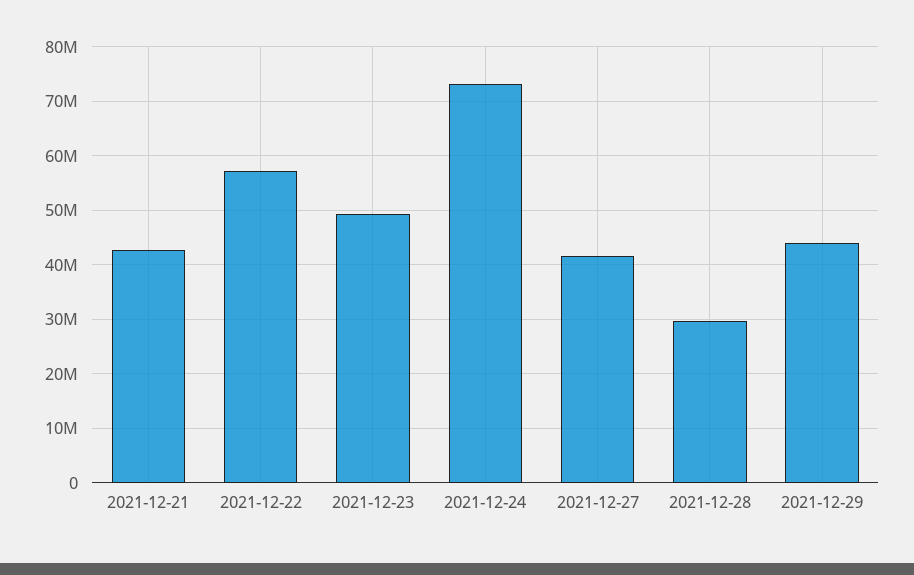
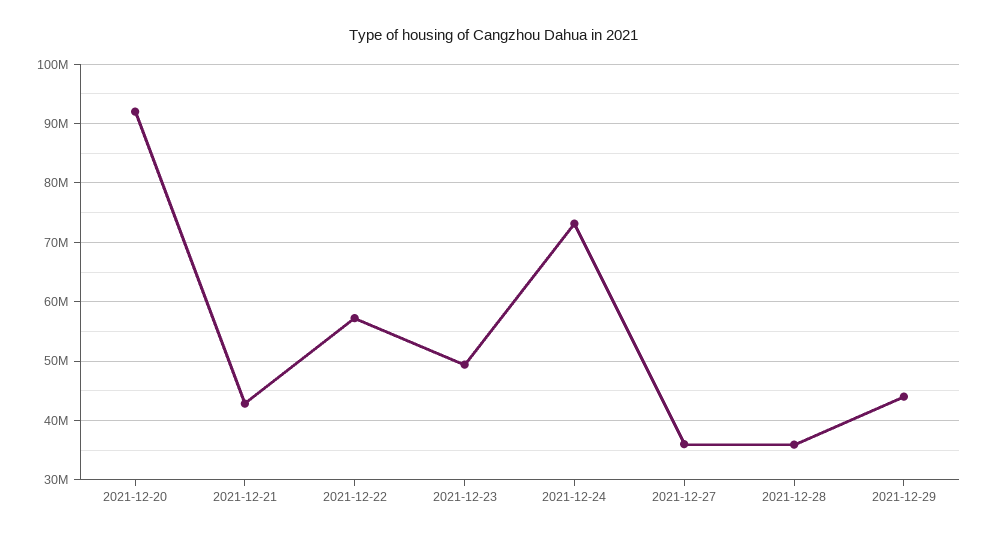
2021-12-27: 42000000 -> 36000000
2021-12-28: 30000000 -> 36000000
2021-12-20: none -> 92000000

